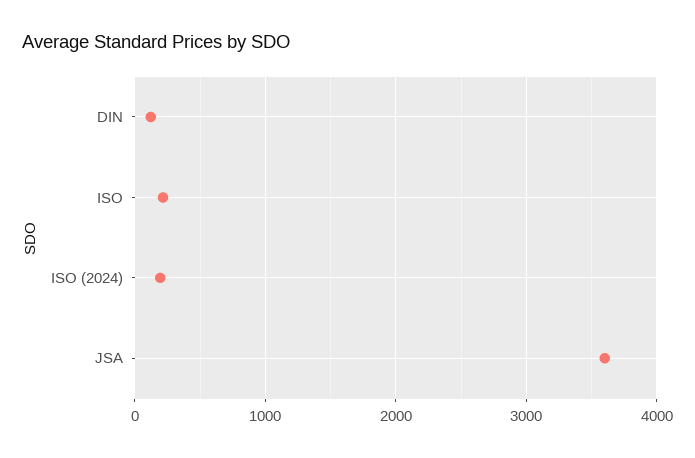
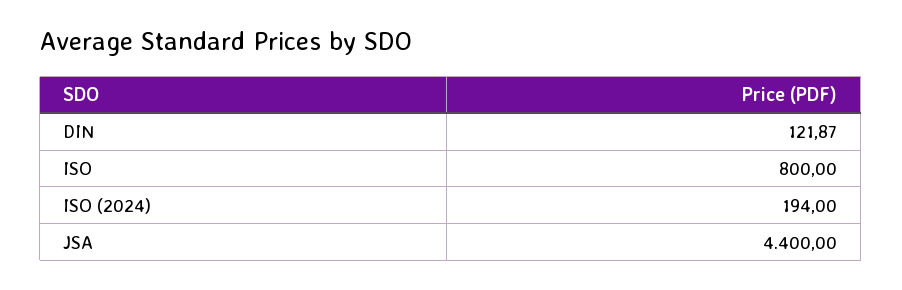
ISO: 200 -> 800
JSA: 3600 -> 4400

